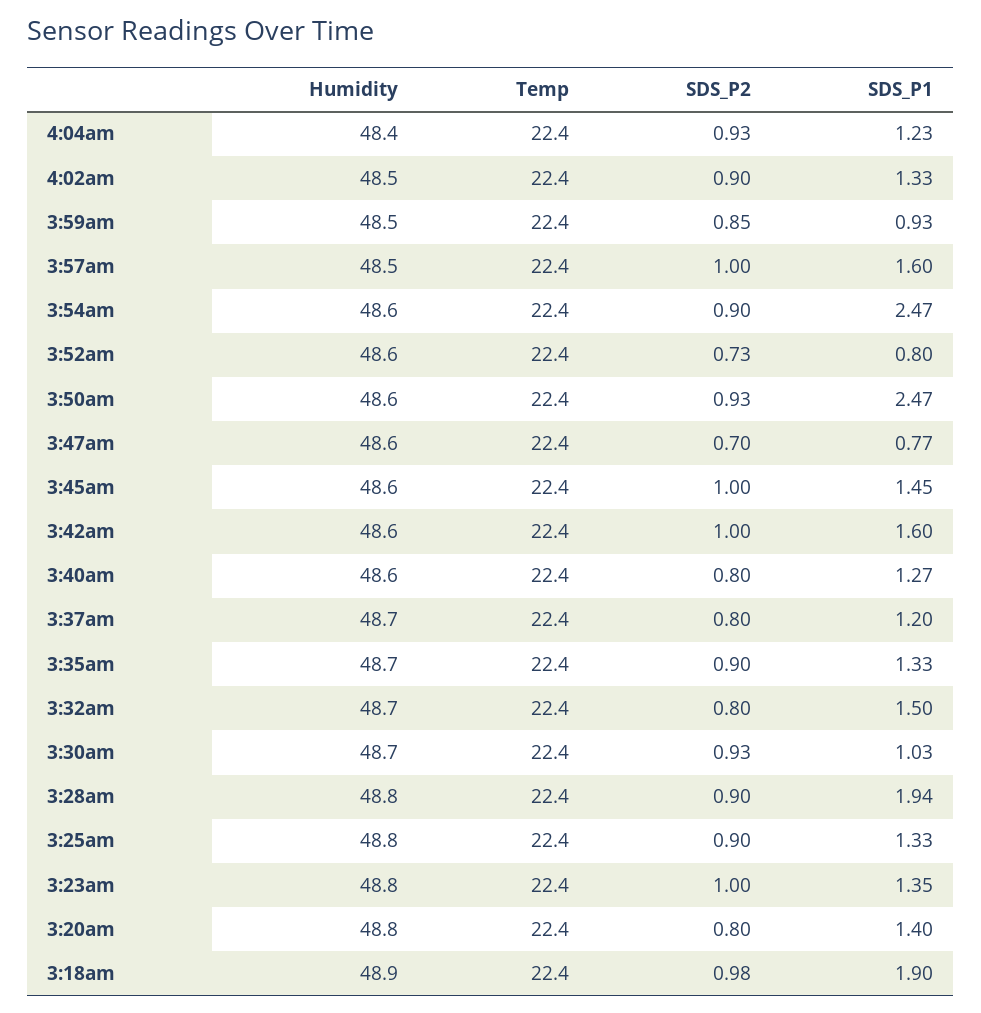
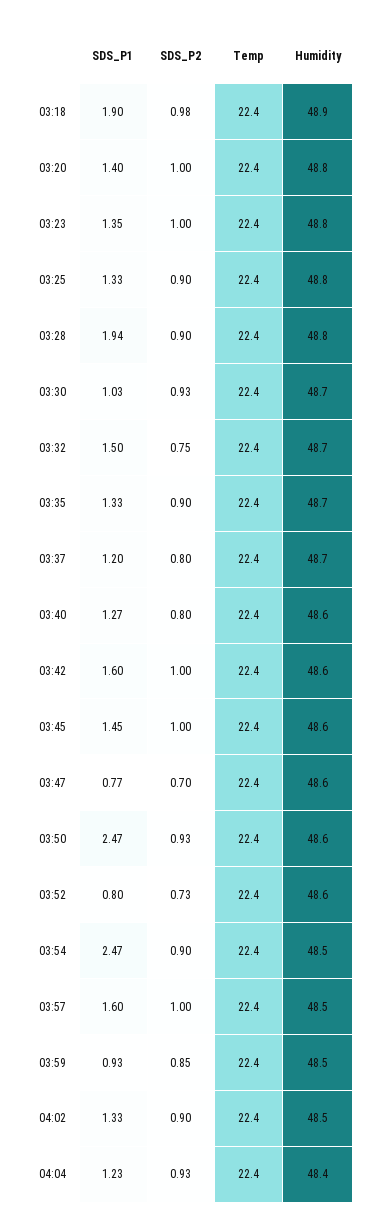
Humidity, 3:54am: 48.6 -> 48.5
SDS_P2, 3:32am: 0.8 -> 0.75
SDS_P2, 3:20am: 0.8 -> 1

